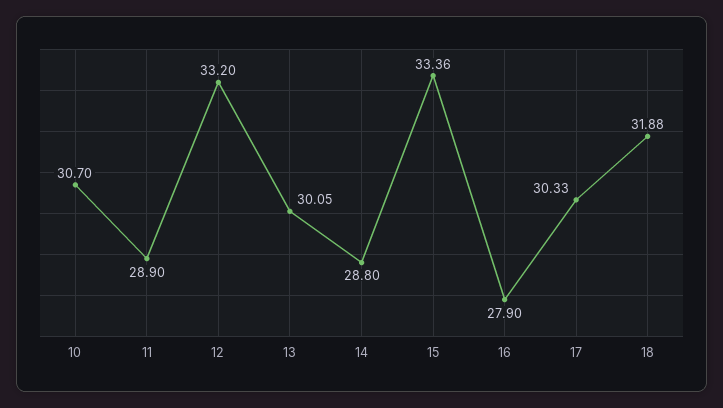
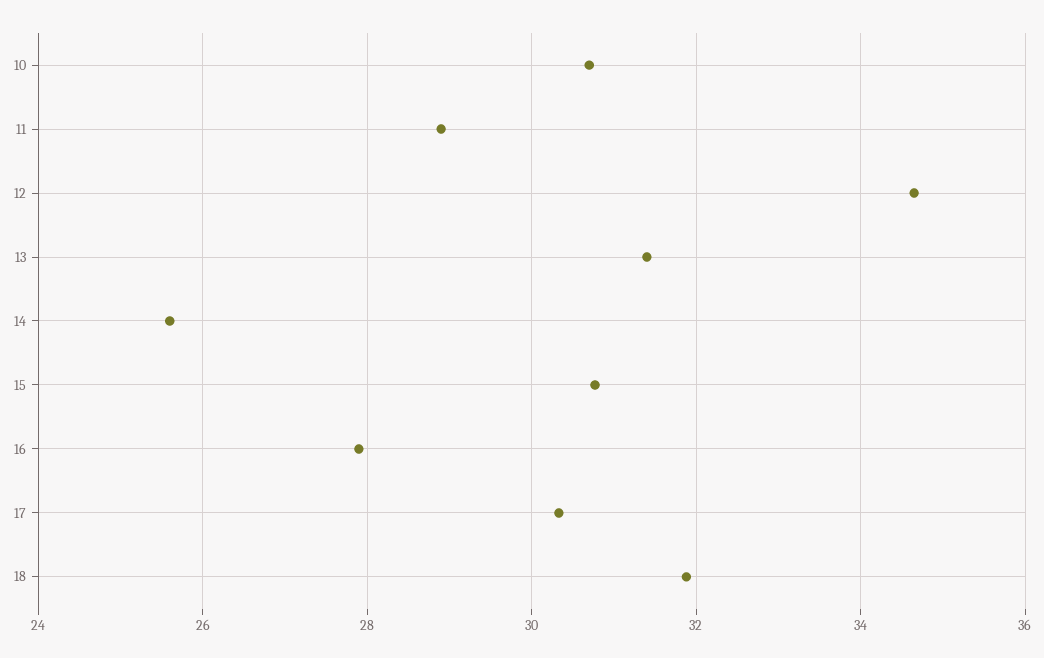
12: 33.2 -> 34.6
13: 30.05 -> 31.4
14: 28.8 -> 25.6
15: 33.36 -> 30.8

